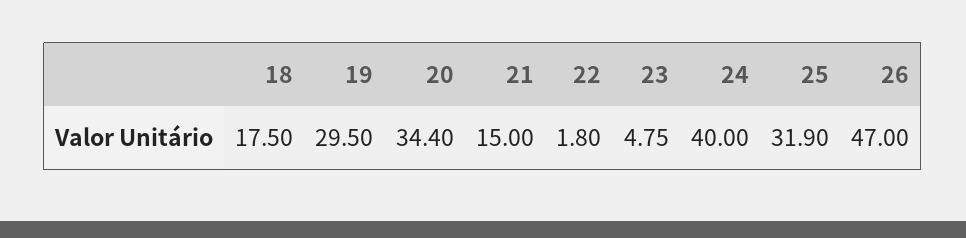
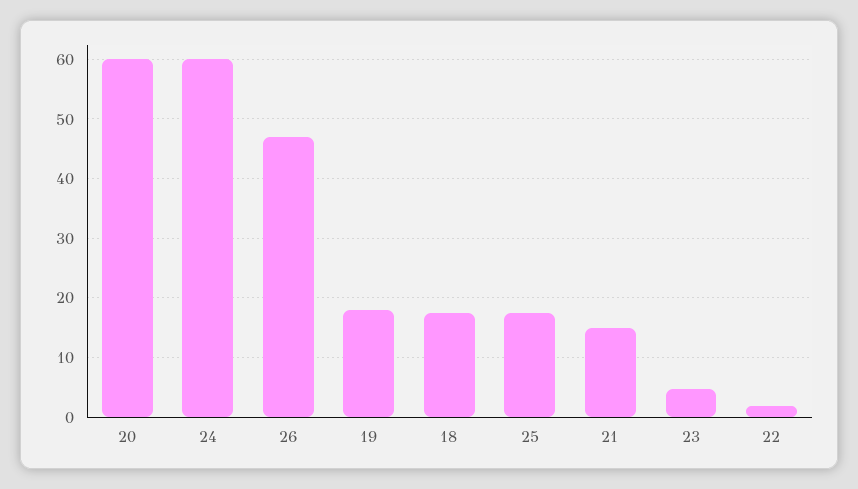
19: 29.5 -> 18
20: 34.4 -> 60
24: 40 -> 60
25: 31.9 -> 18

